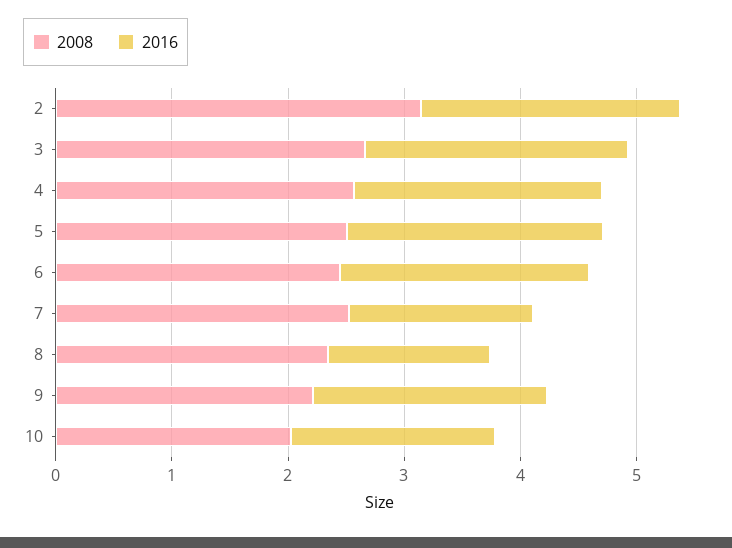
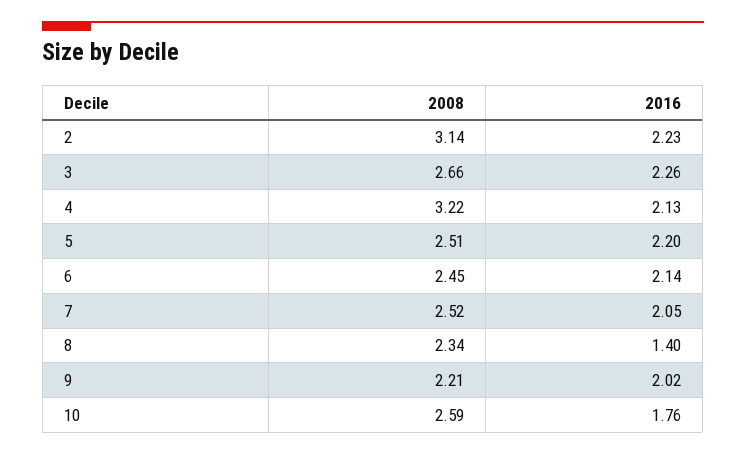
2008, 4: 2.6 -> 3.22
2016, 7: 1.6 -> 2.05
2008, 10: 2 -> 2.59

